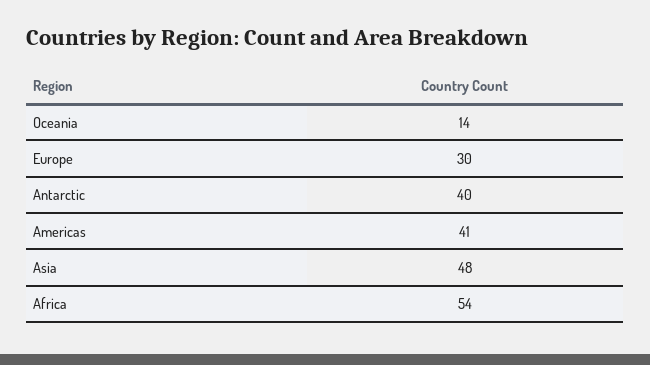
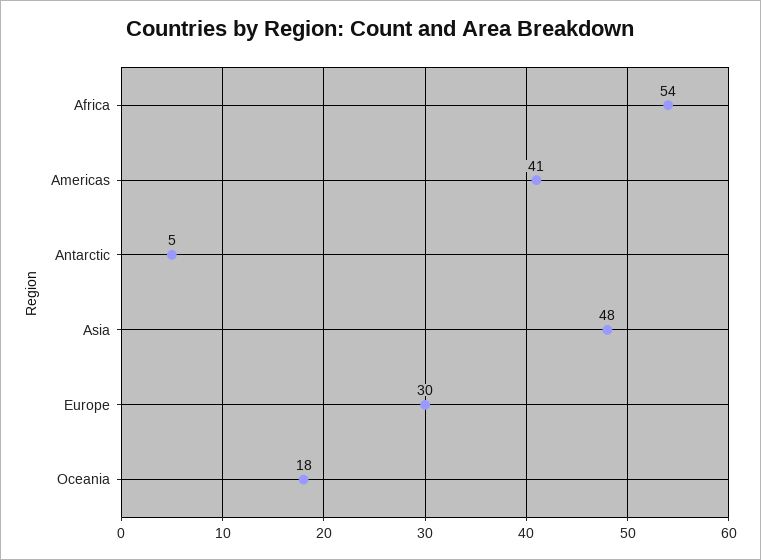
Oceania: 14 -> 18
Antarctic: 40 -> 5

